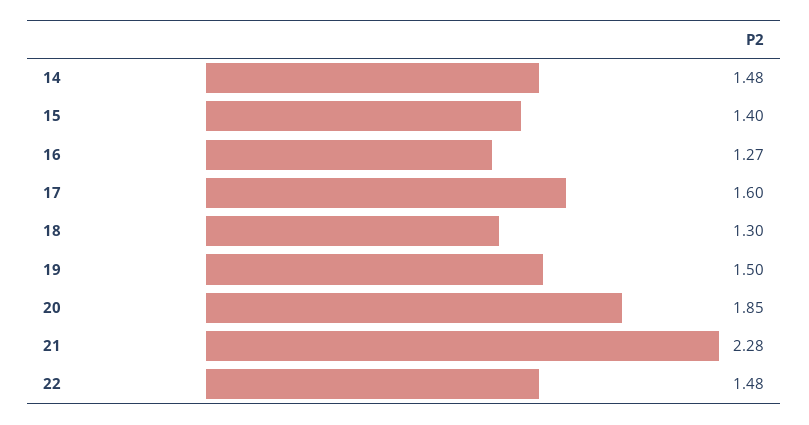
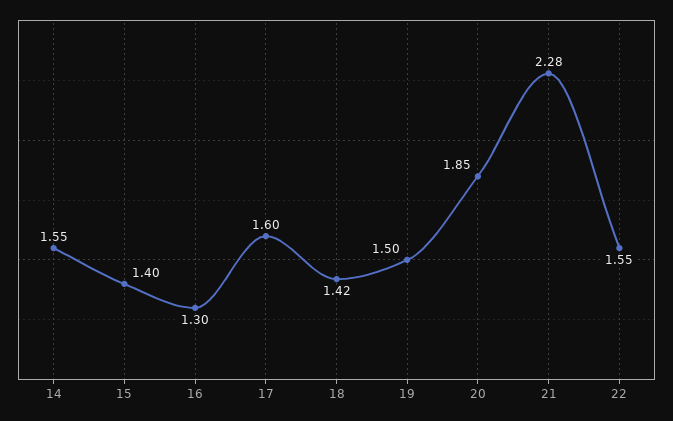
14: 1.48 -> 1.55
16: 1.27 -> 1.3
18: 1.3 -> 1.42
22: 1.48 -> 1.55

